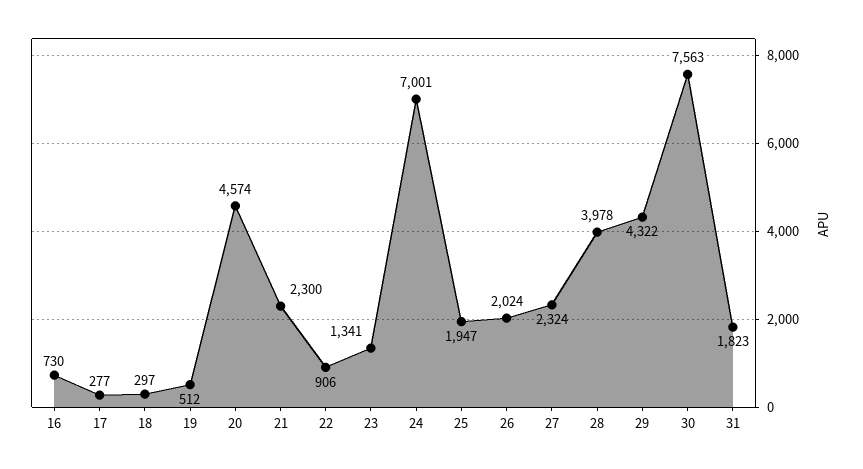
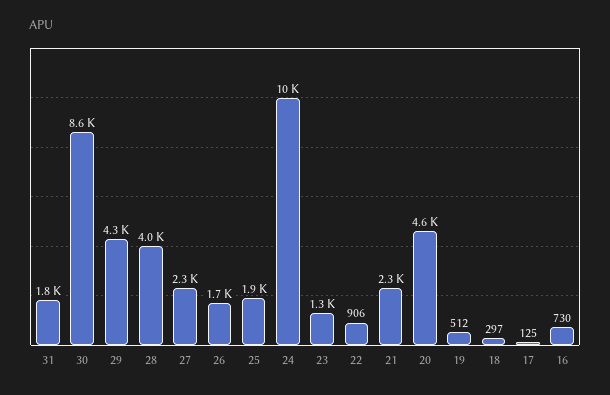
17: 277 -> 125
24: 7001 -> 10000
26: 2024 -> 1700
30: 7563 -> 8600

